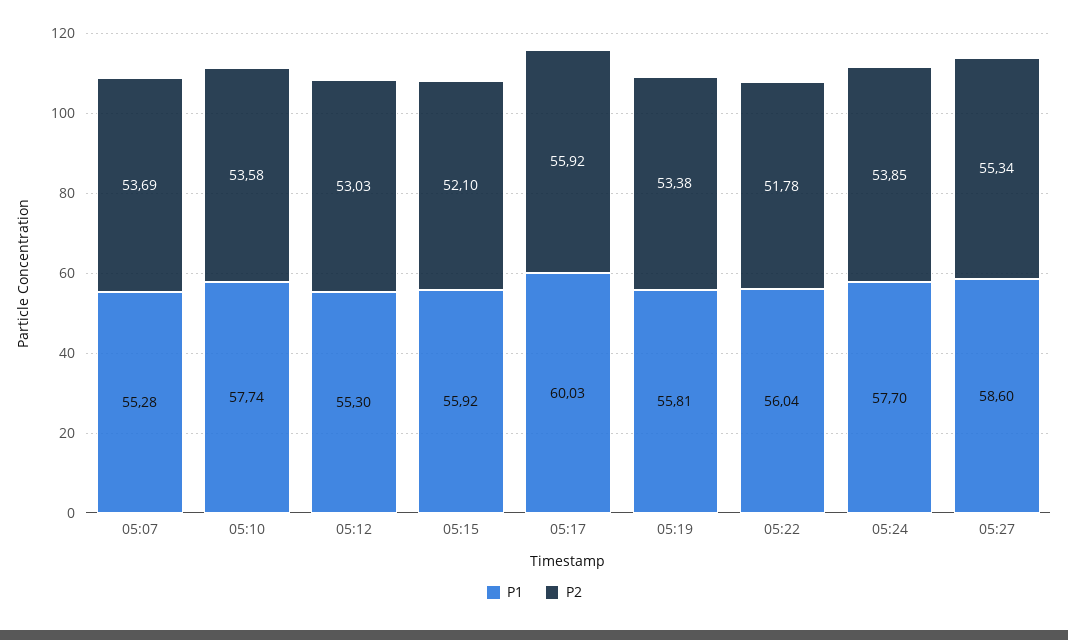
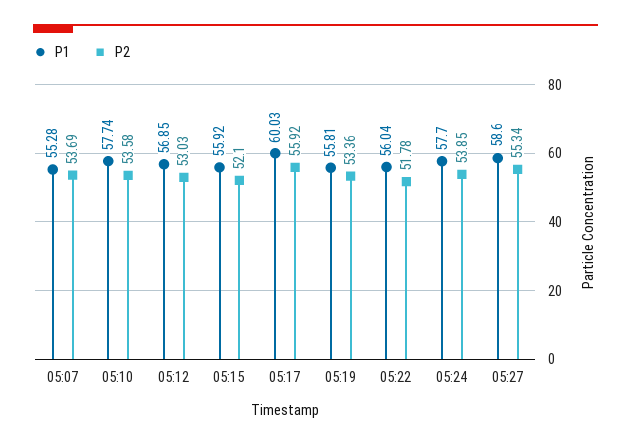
P1, 05:12: 55.3 -> 56.85
P2, 05:19: 53.38 -> 53.36

